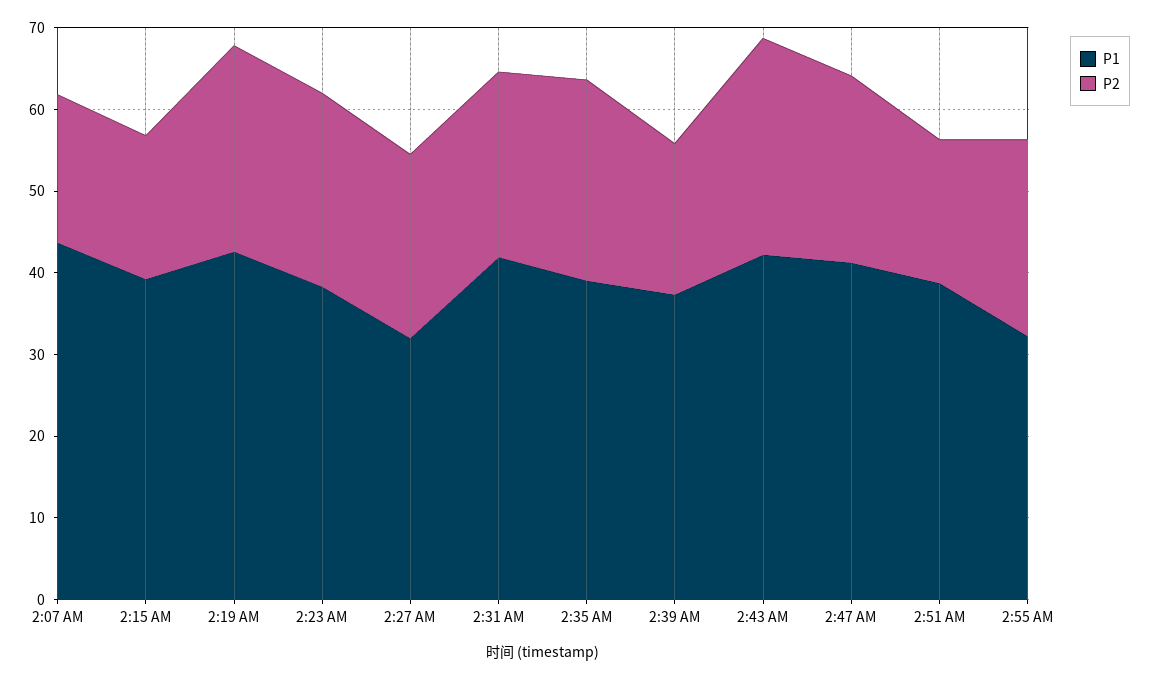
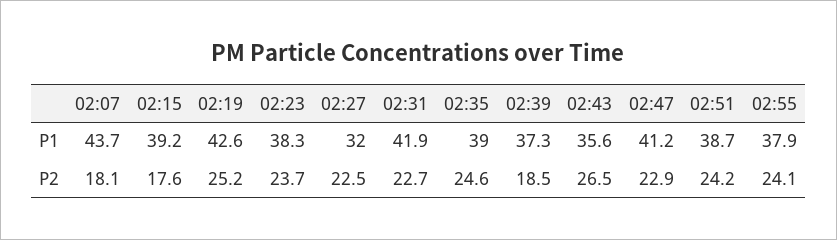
P1, 2:43 AM: 42 -> 35.6
P2, 2:51 AM: 18 -> 24.2
P1, 2:55 AM: 32 -> 37.9

